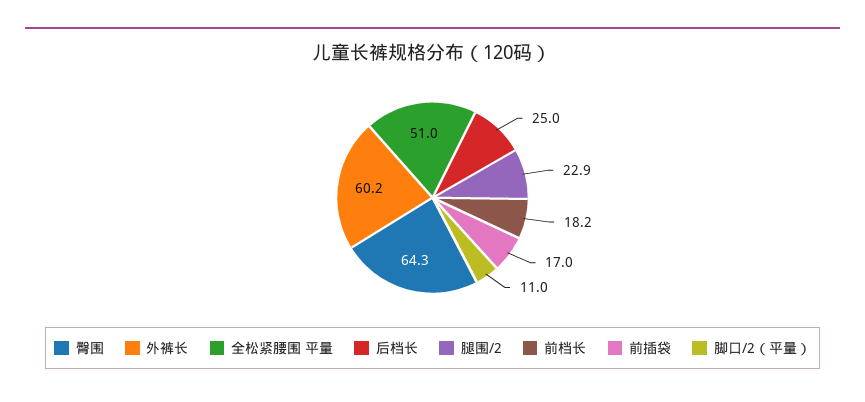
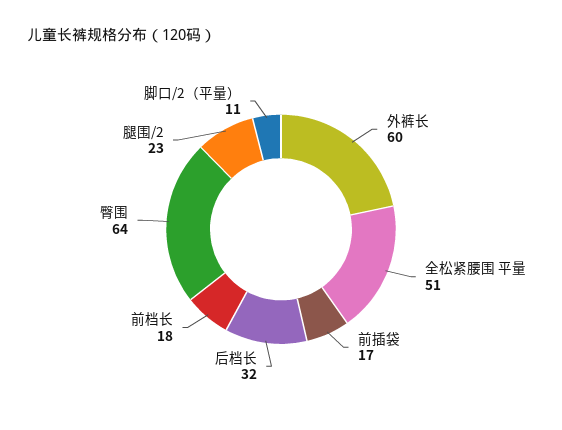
后档长: 25 -> 32

